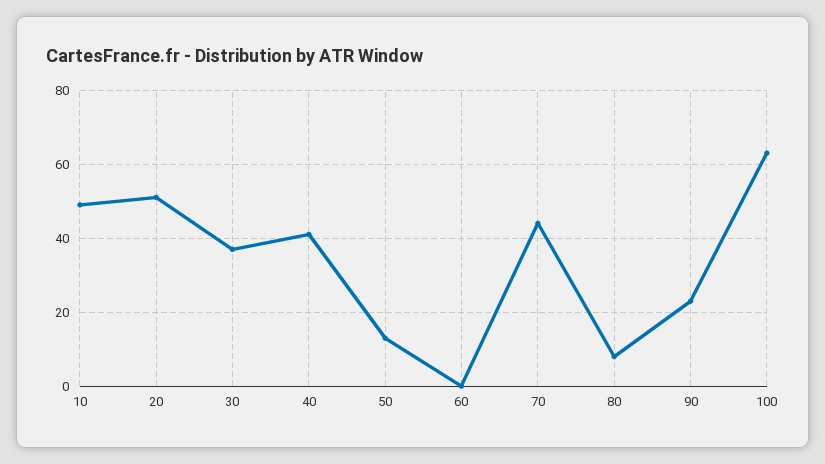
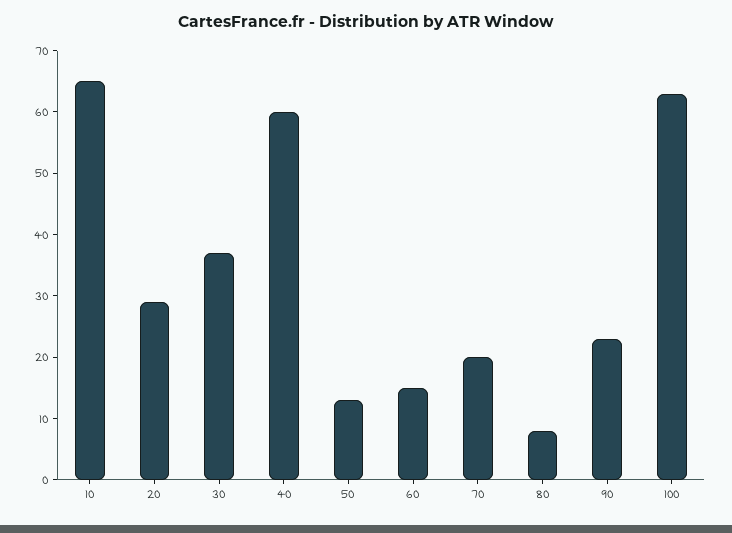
10: 50 -> 65
20: 50 -> 30
40: 40 -> 60
60: 0 -> 15
70: 45 -> 20

